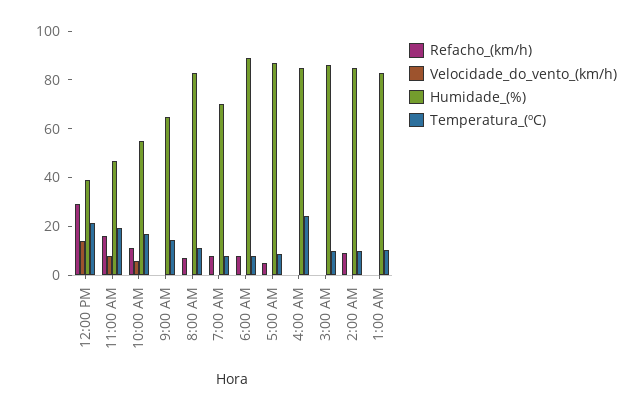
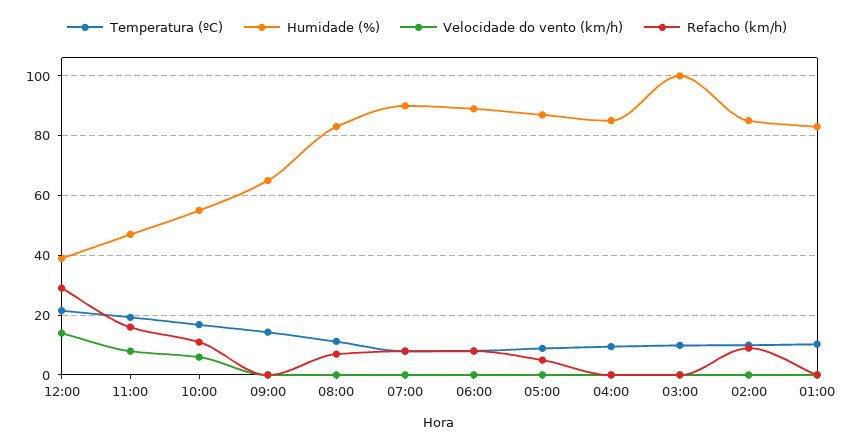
Humidade_(%), 7:00 AM: 70 -> 90
Temperatura_(ºC), 4:00 AM: 25 -> 10
Humidade_(%), 3:00 AM: 85 -> 100

